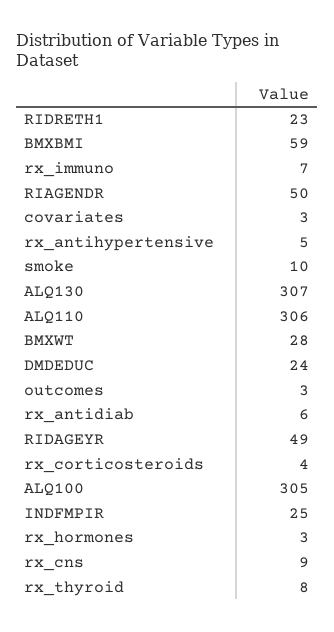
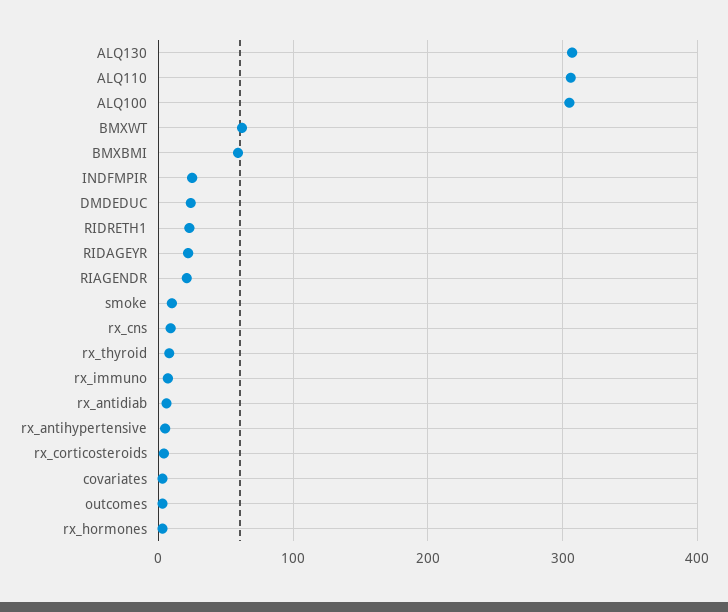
RIAGENDR: 50 -> 20
BMXWT: 28 -> 60
RIDAGEYR: 49 -> 20

